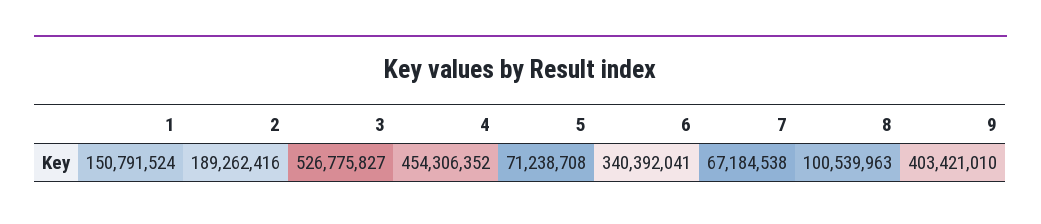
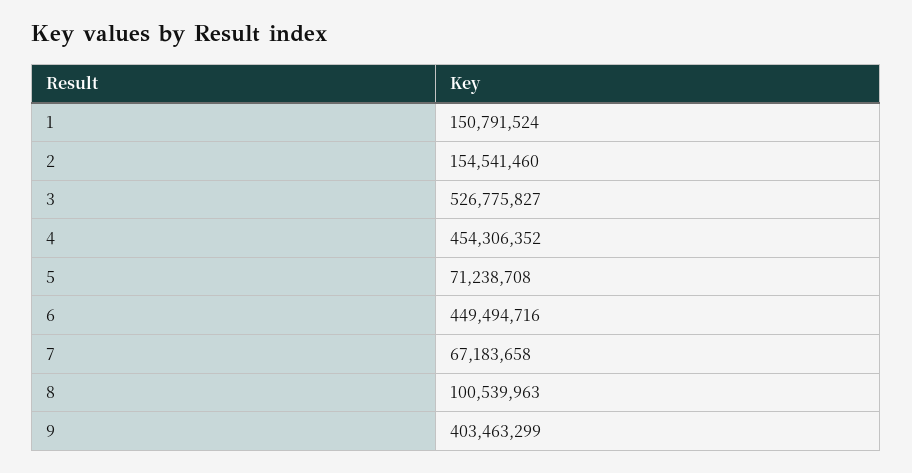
2: 189262416 -> 154541460
6: 340392041 -> 449494716
7: 67184538 -> 67183658
9: 403421010 -> 403463299

